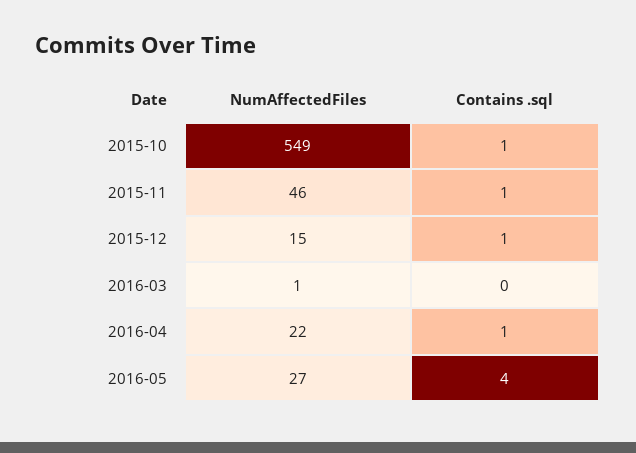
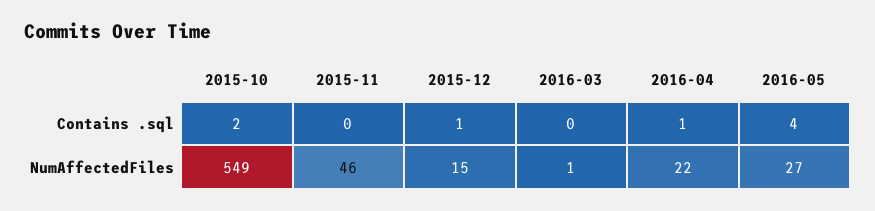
Contains .sql, 2015-10: 1 -> 2
Contains .sql, 2015-11: 1 -> 0

